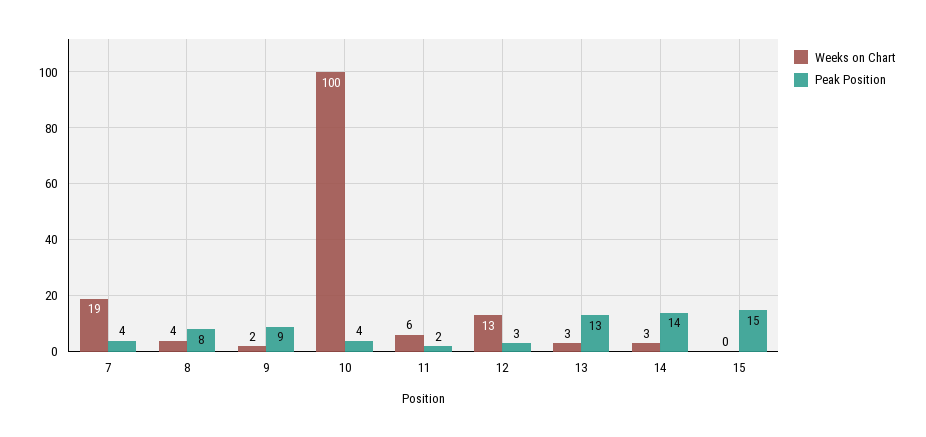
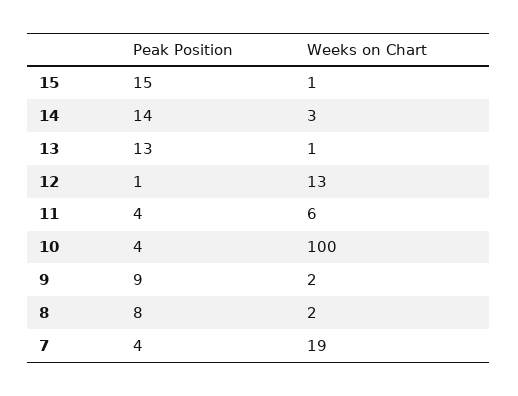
Weeks on Chart, 8: 4 -> 2
Peak Position, 11: 2 -> 4
Peak Position, 12: 3 -> 1
Weeks on Chart, 13: 3 -> 1
Weeks on Chart, 15: 0 -> 1

